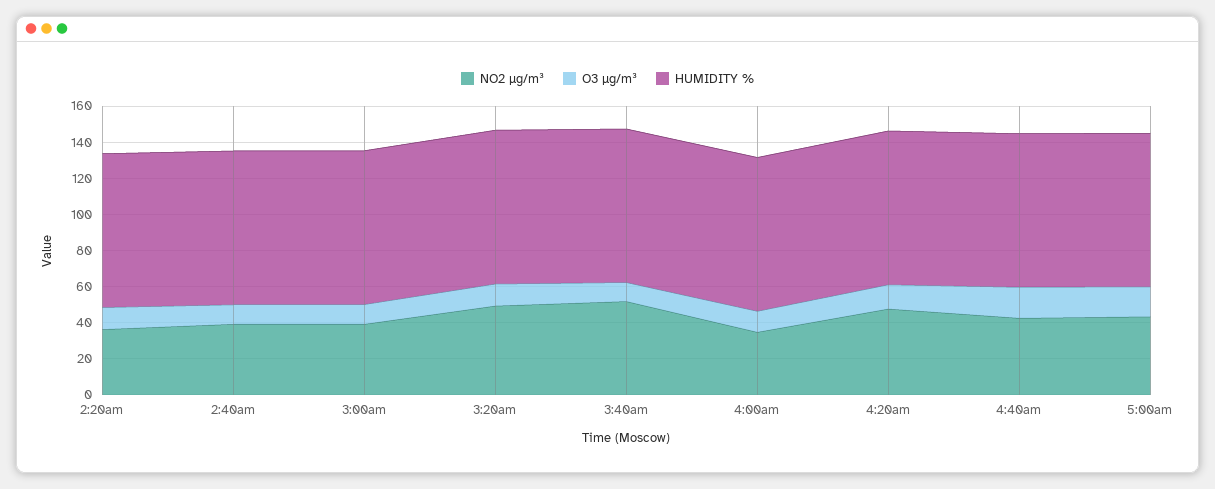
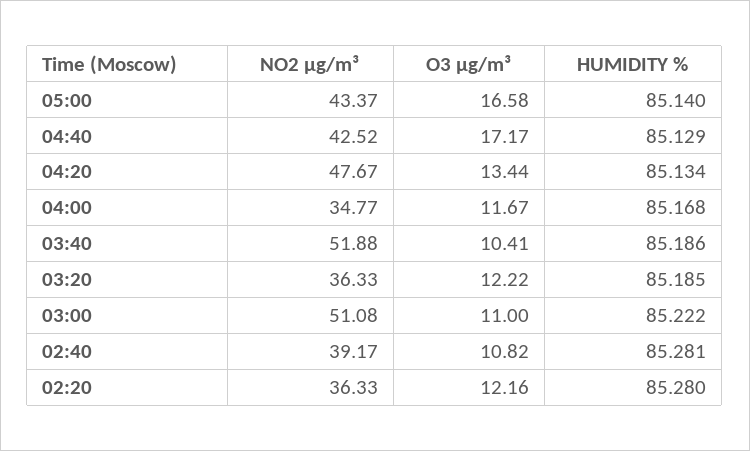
NO2 µg/m³, 3:00am: 40 -> 51.08
NO2 µg/m³, 3:20am: 50 -> 36.33

